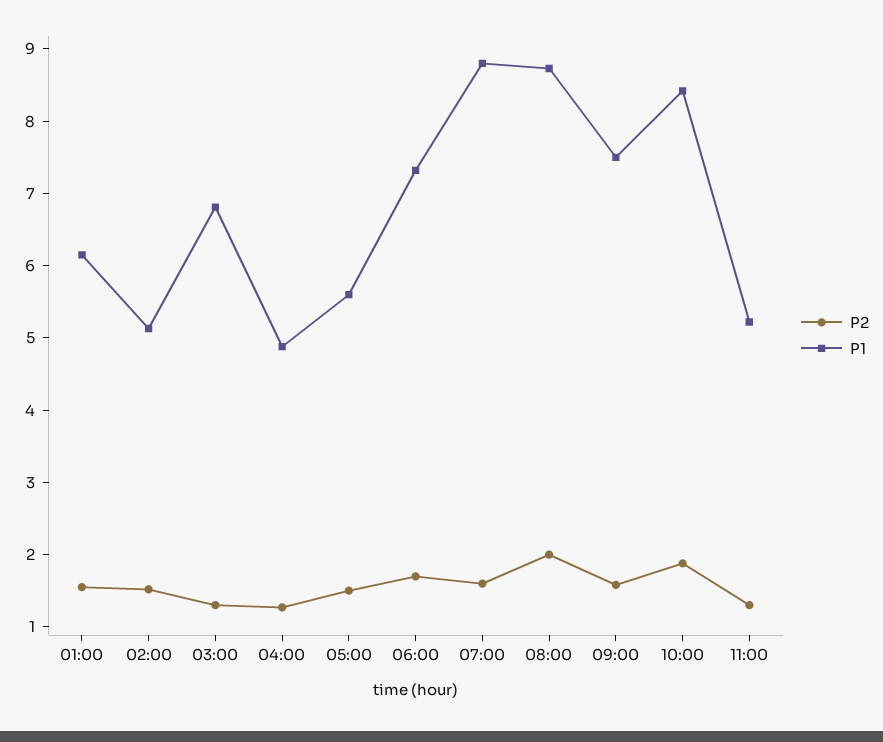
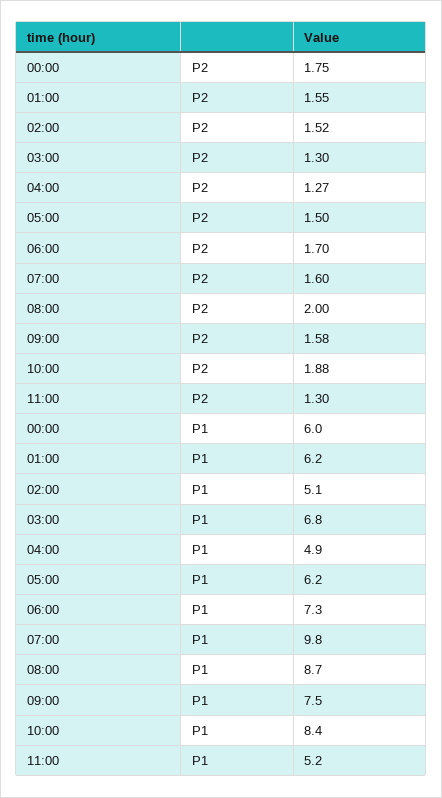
P1, 05:00: 5.6 -> 6.2
P1, 07:00: 8.8 -> 9.8
P2, 00:00: none -> 1.75
P1, 00:00: none -> 6

